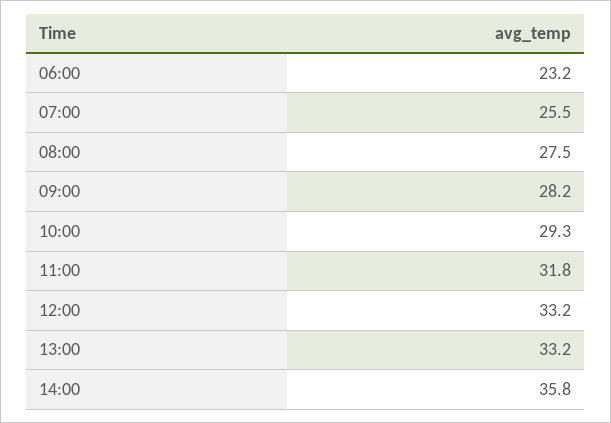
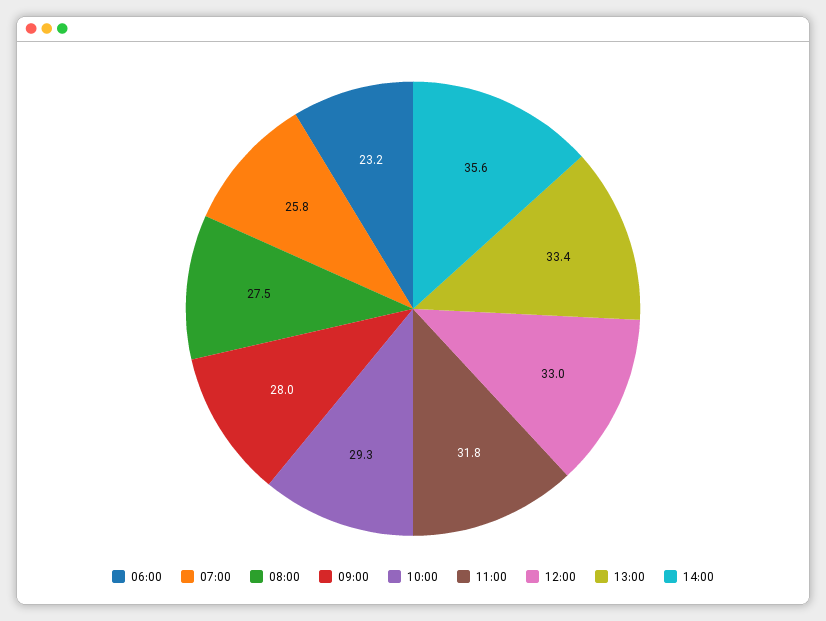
07:00: 25.5 -> 25.8
09:00: 28.2 -> 28
12:00: 33.2 -> 33
13:00: 33.2 -> 33.4
14:00: 35.8 -> 35.6

